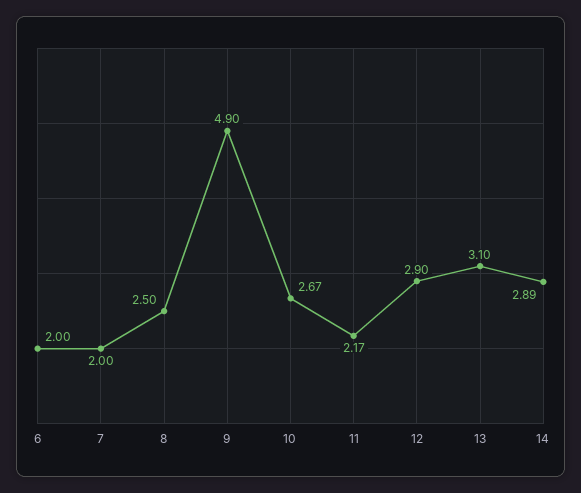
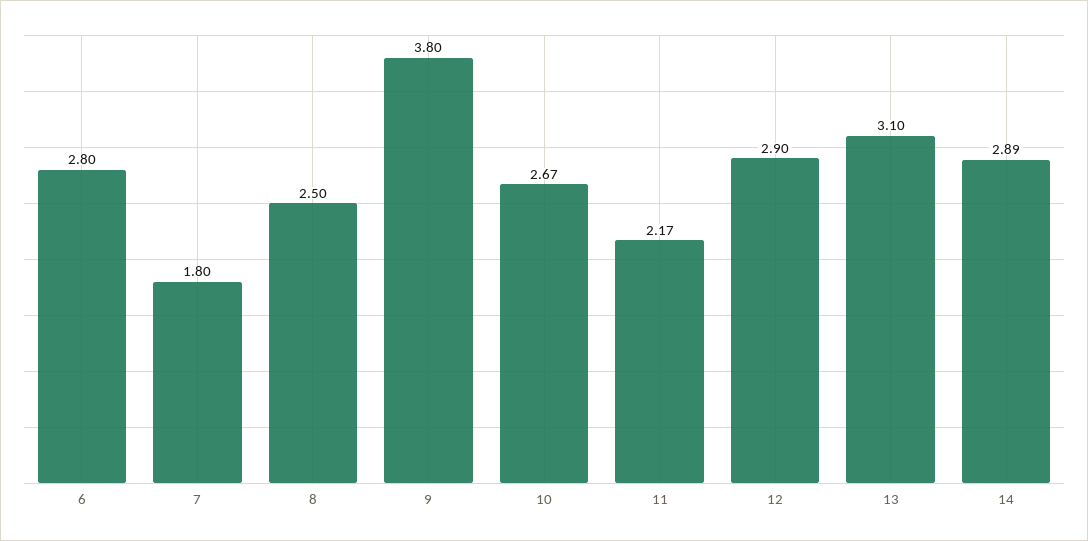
6: 2 -> 2.8
7: 2 -> 1.8
9: 4.9 -> 3.8

